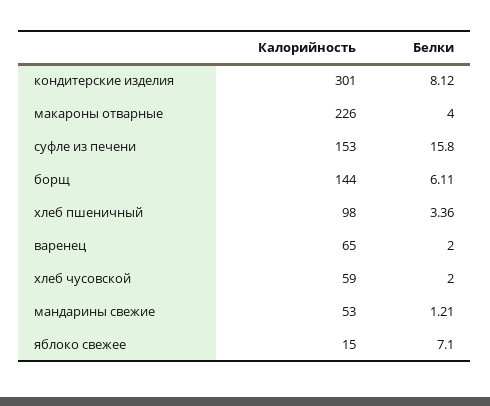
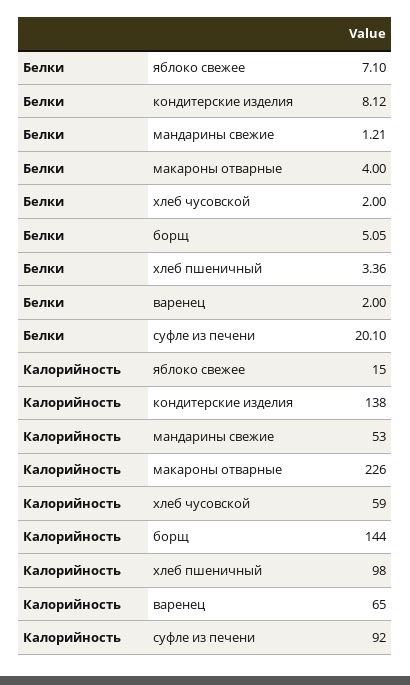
Калорийность, кондитерские изделия: 301 -> 138
Калорийность, суфле из печени: 153 -> 92
Белки, суфле из печени: 15.8 -> 20.1
Белки, борщ: 6.11 -> 5.05

